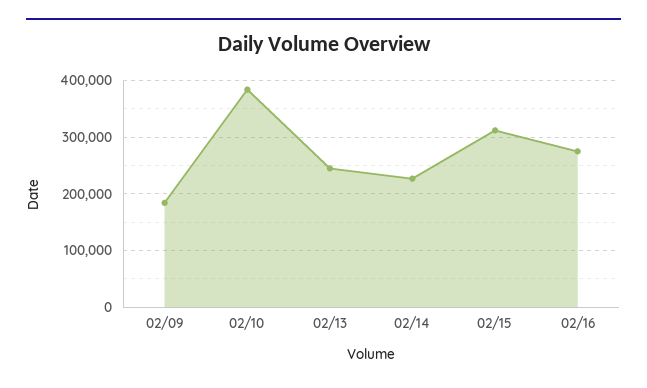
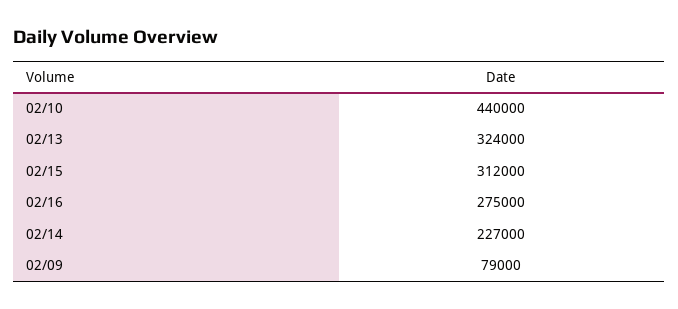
02/09: 180000 -> 79000
02/10: 380000 -> 440000
02/13: 240000 -> 324000

